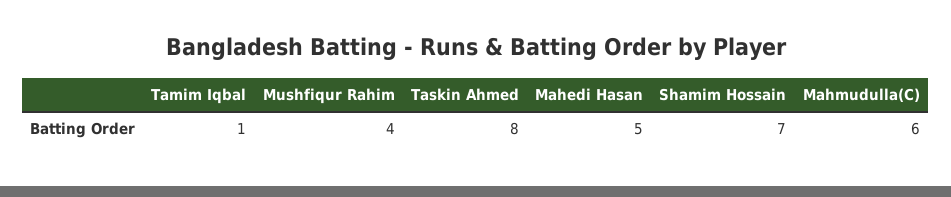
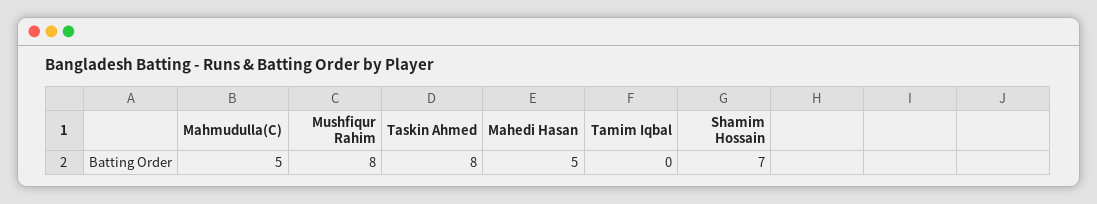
Tamim Iqbal: 1 -> 0
Mushfiqur Rahim: 4 -> 8
Mahmudulla(C): 6 -> 5

